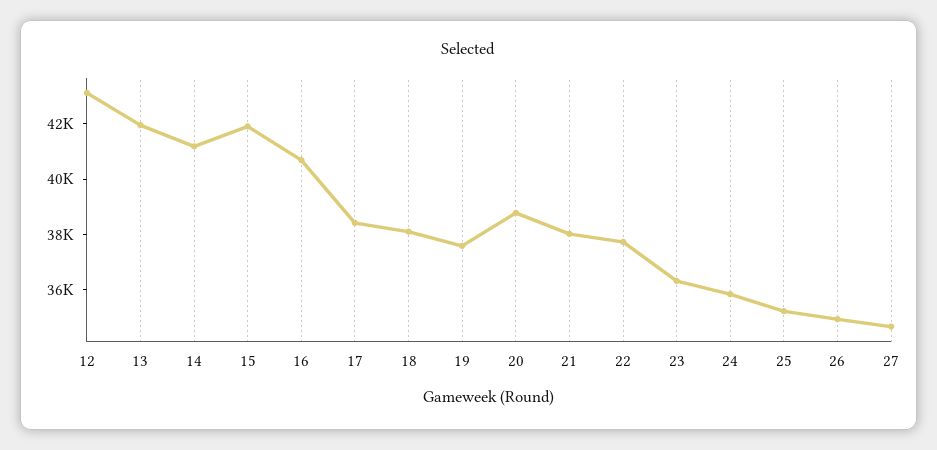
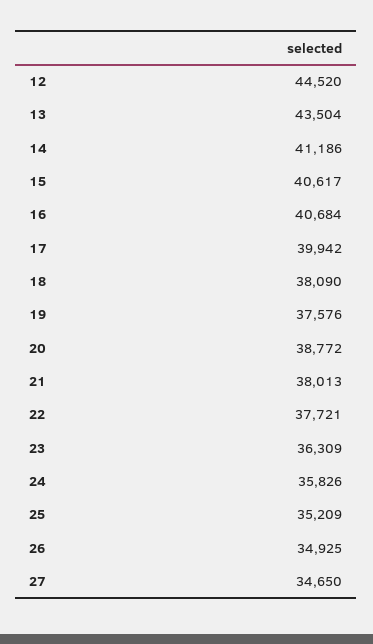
12: 43000 -> 44520
13: 42000 -> 43504
15: 42000 -> 40617
17: 38500 -> 39942

